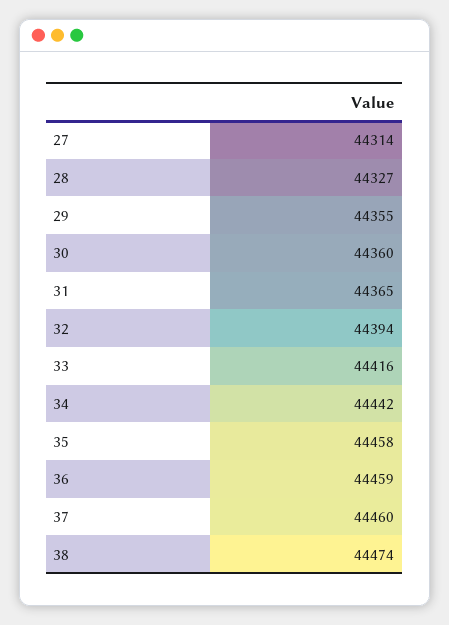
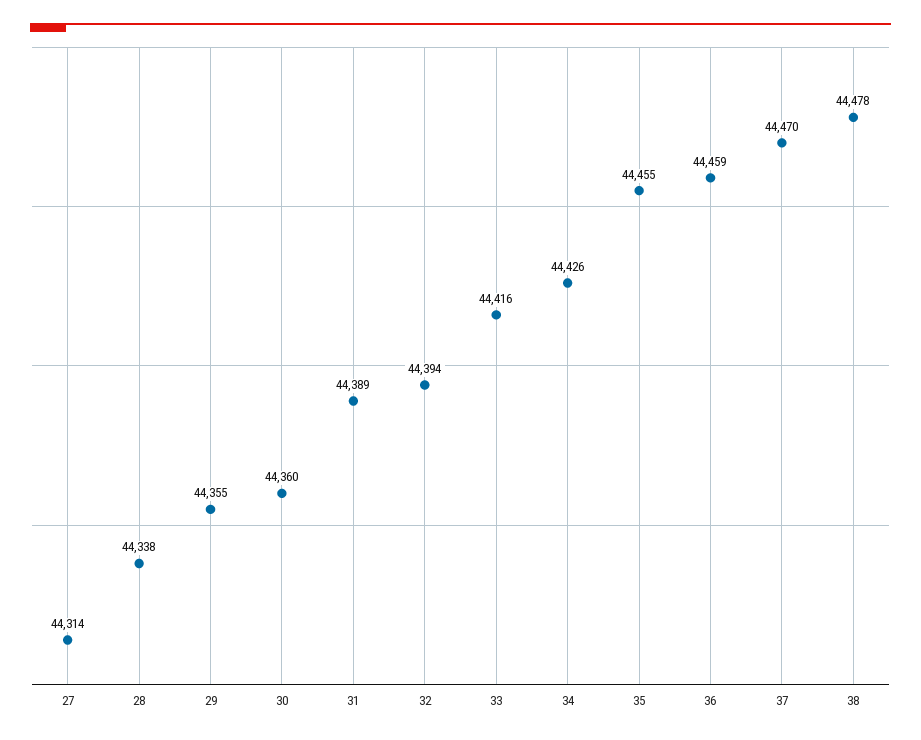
28: 44327 -> 44338
31: 44365 -> 44389
34: 44442 -> 44426
35: 44458 -> 44455
37: 44460 -> 44470
38: 44474 -> 44478

